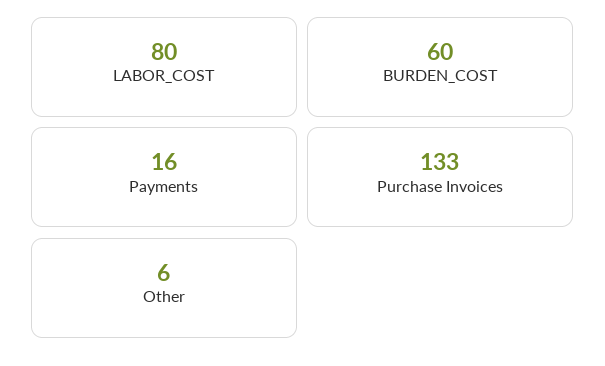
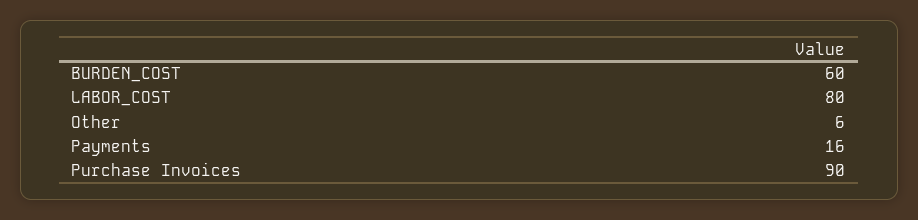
Purchase Invoices: 133 -> 90

